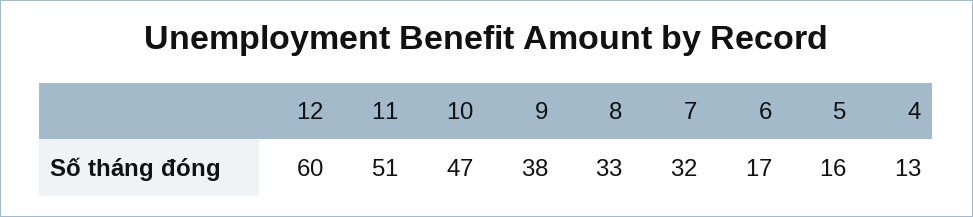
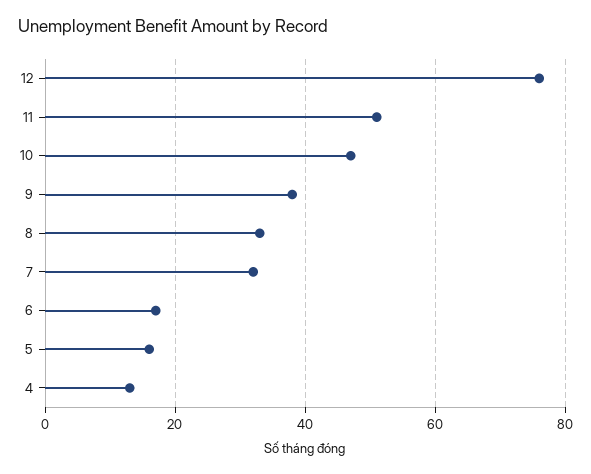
12: 60 -> 75

